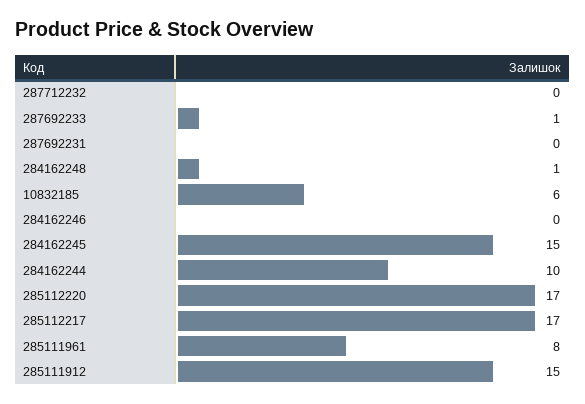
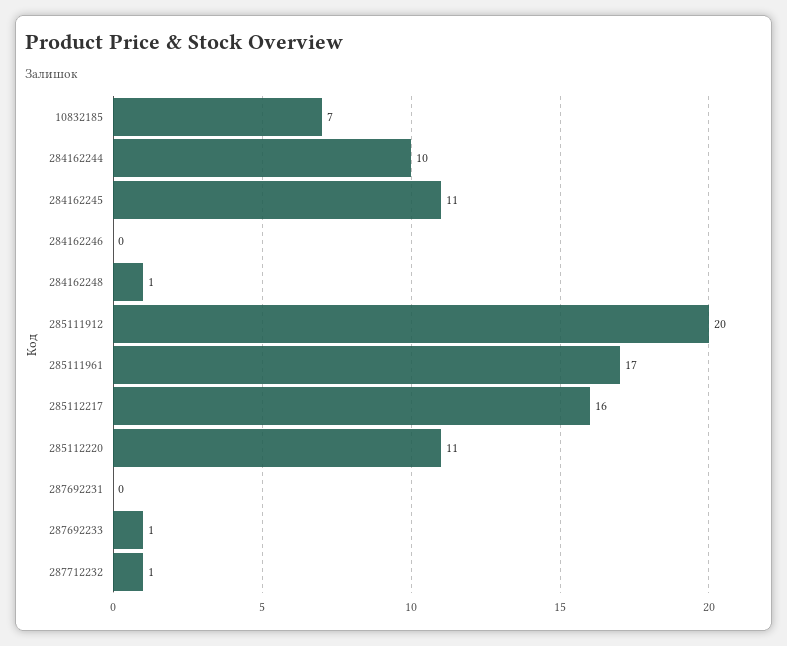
287712232: 0 -> 1
10832185: 6 -> 7
284162245: 15 -> 11
285112220: 17 -> 11
285112217: 17 -> 16
285111961: 8 -> 17
285111912: 15 -> 20

